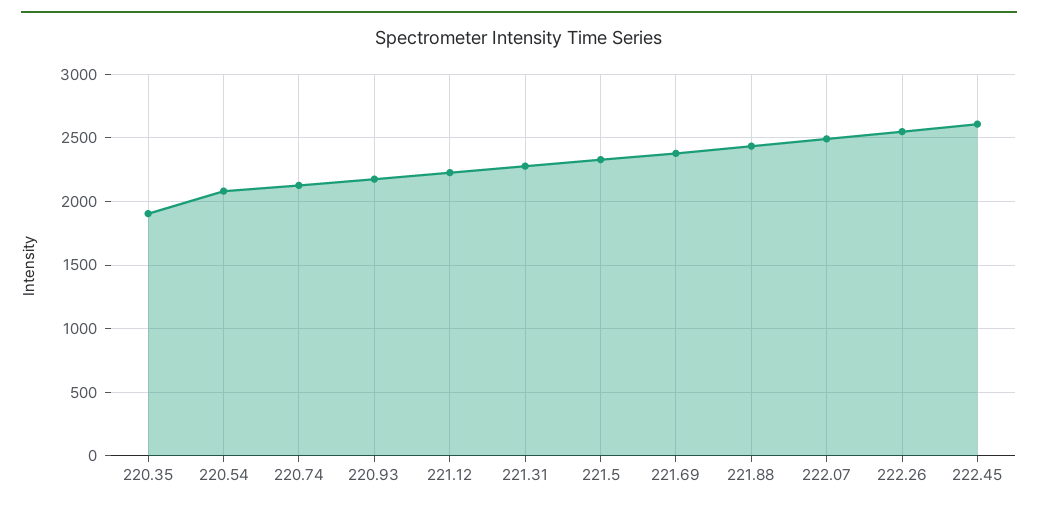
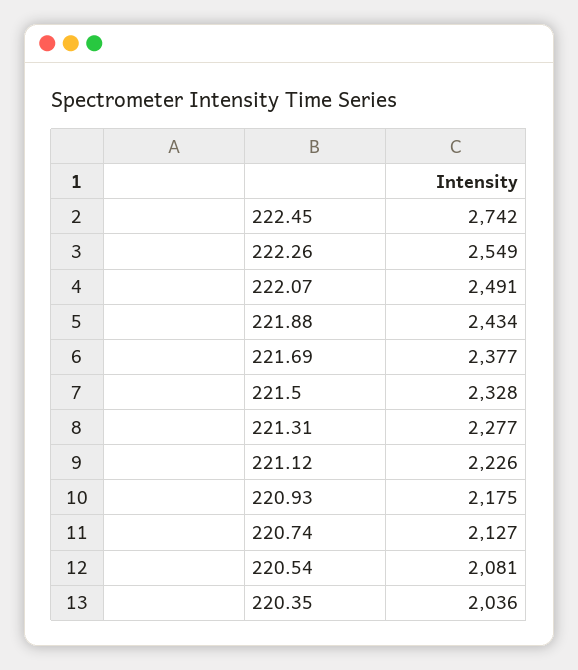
220.35: 1900 -> 2036
222.45: 2600 -> 2742

